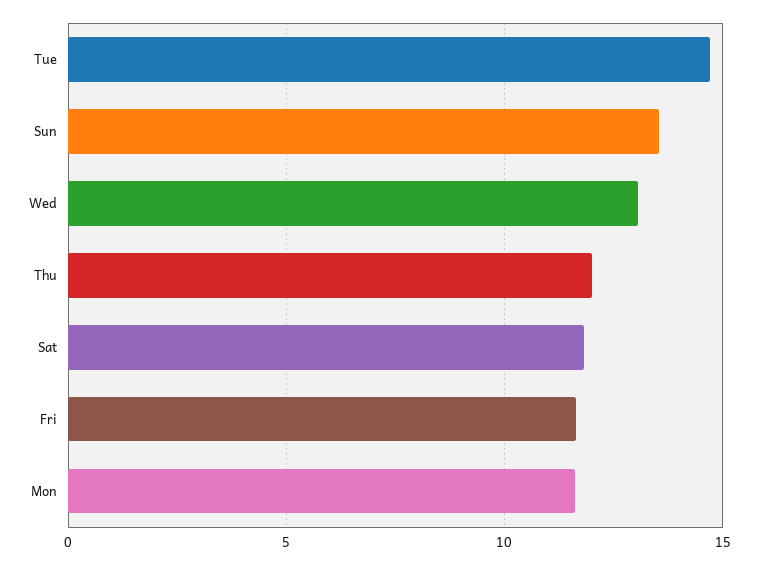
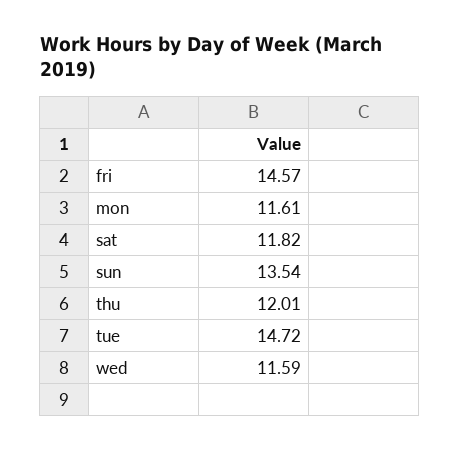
Wed: 13 -> 11.59
Fri: 11.5 -> 14.57

